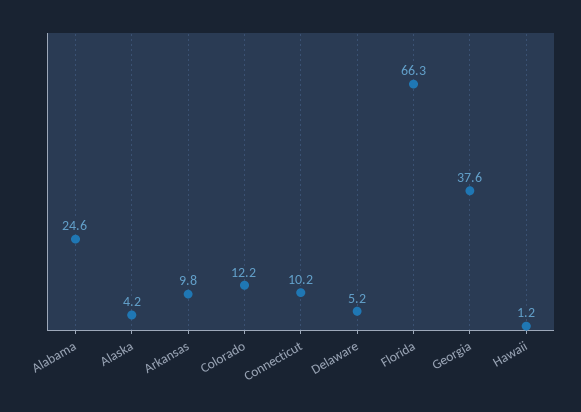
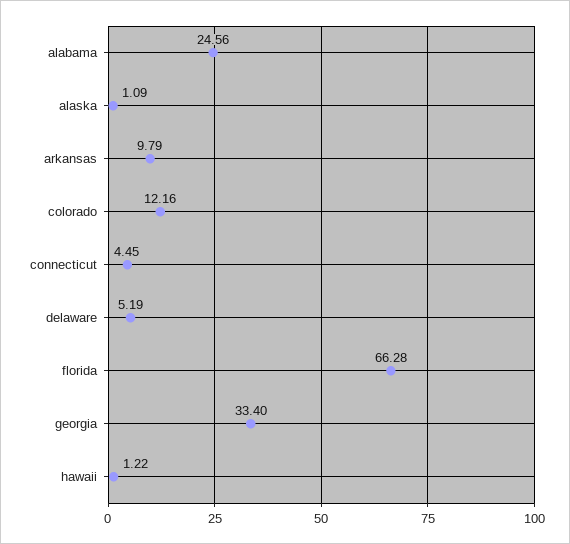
Alaska: 4.2 -> 1.09
Connecticut: 10.2 -> 4.45
Georgia: 37.6 -> 33.4

